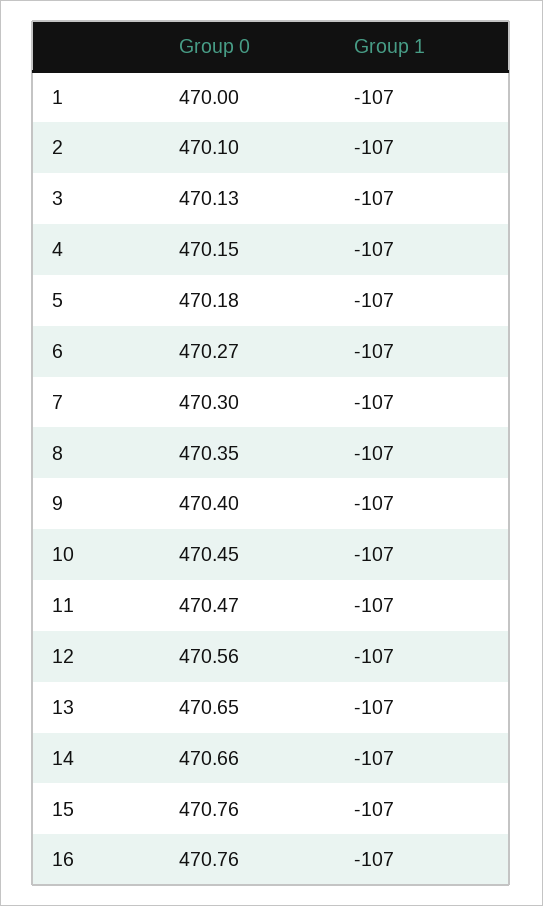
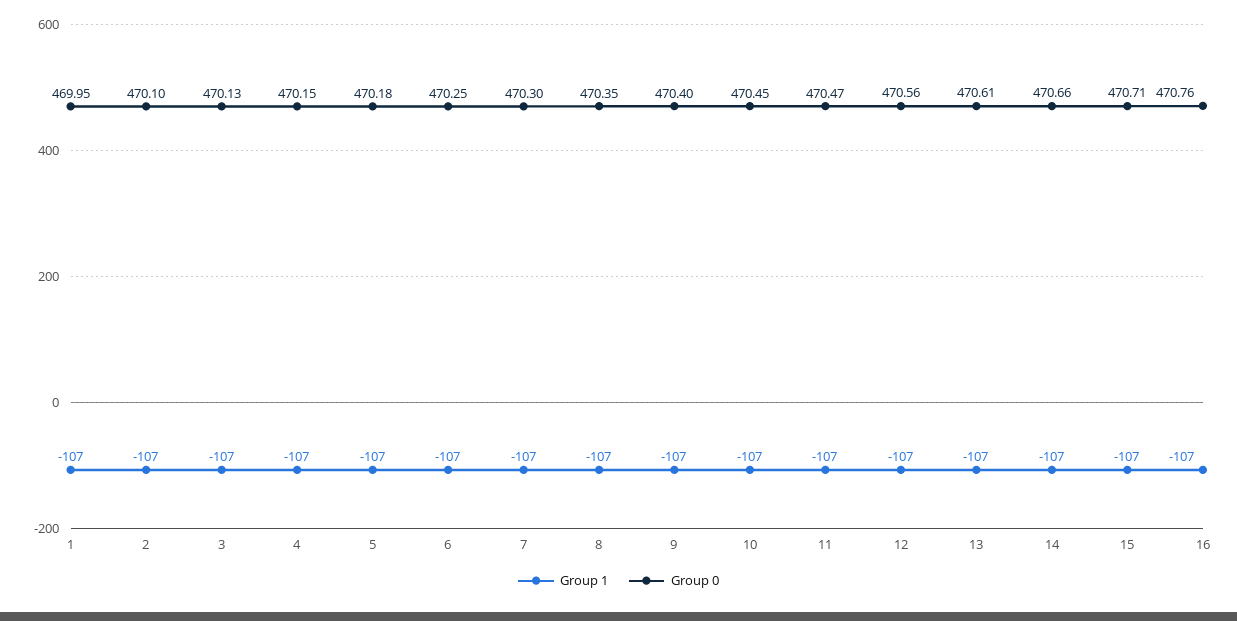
Group 0, 1: 470 -> 469.95
Group 0, 6: 470.27 -> 470.25
Group 0, 13: 470.65 -> 470.61
Group 0, 15: 470.76 -> 470.71

